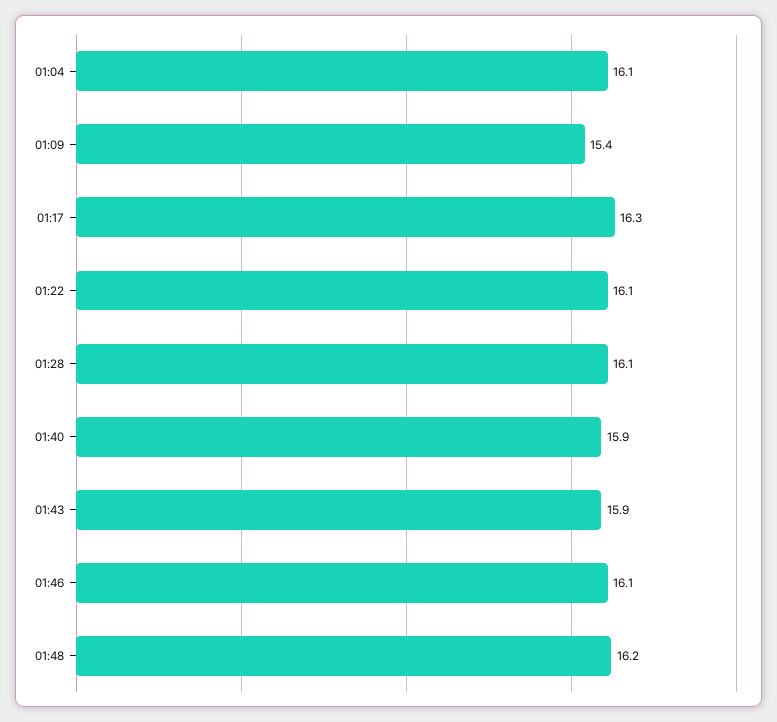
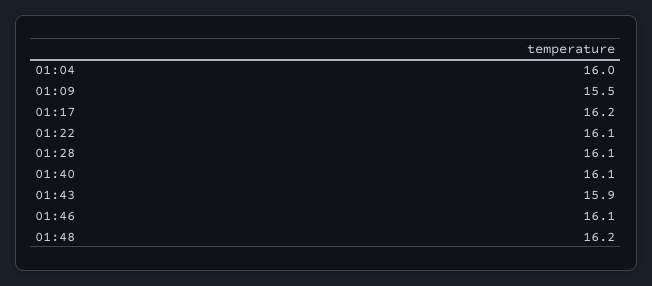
01:04: 16.1 -> 16
01:09: 15.4 -> 15.5
01:17: 16.3 -> 16.2
01:40: 15.9 -> 16.1

